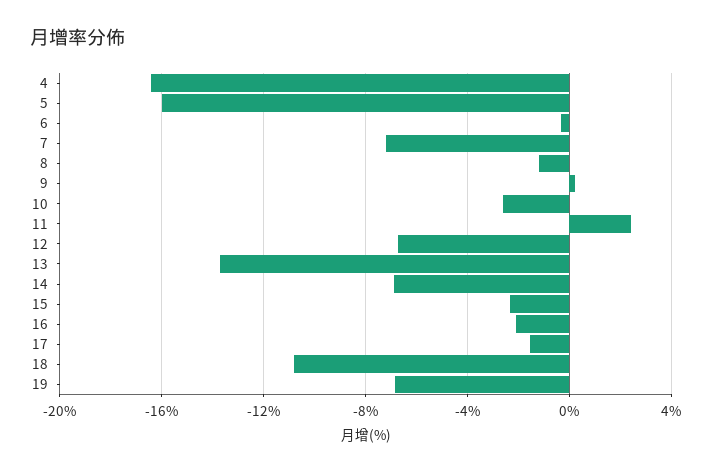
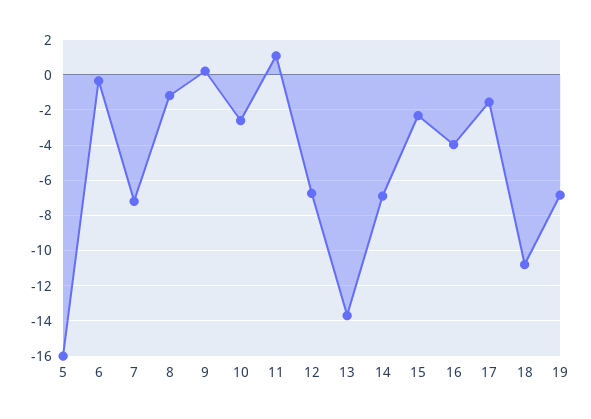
4: -16.5 -> none
11: 2.5 -> 1
16: -2 -> -4

